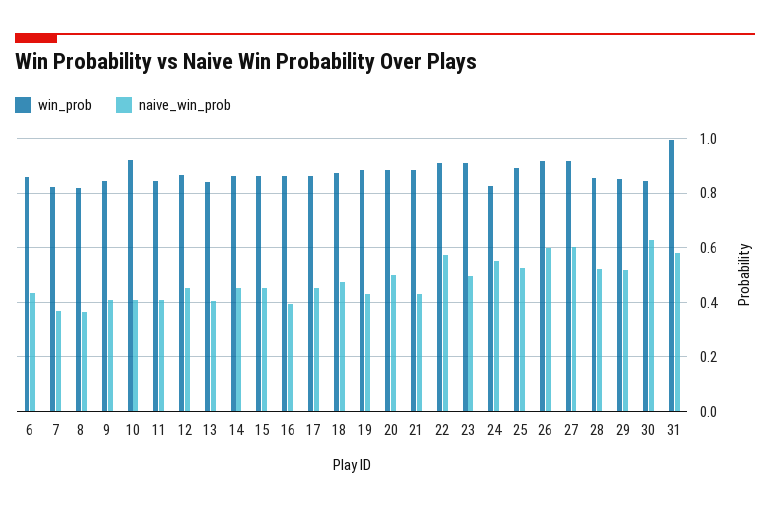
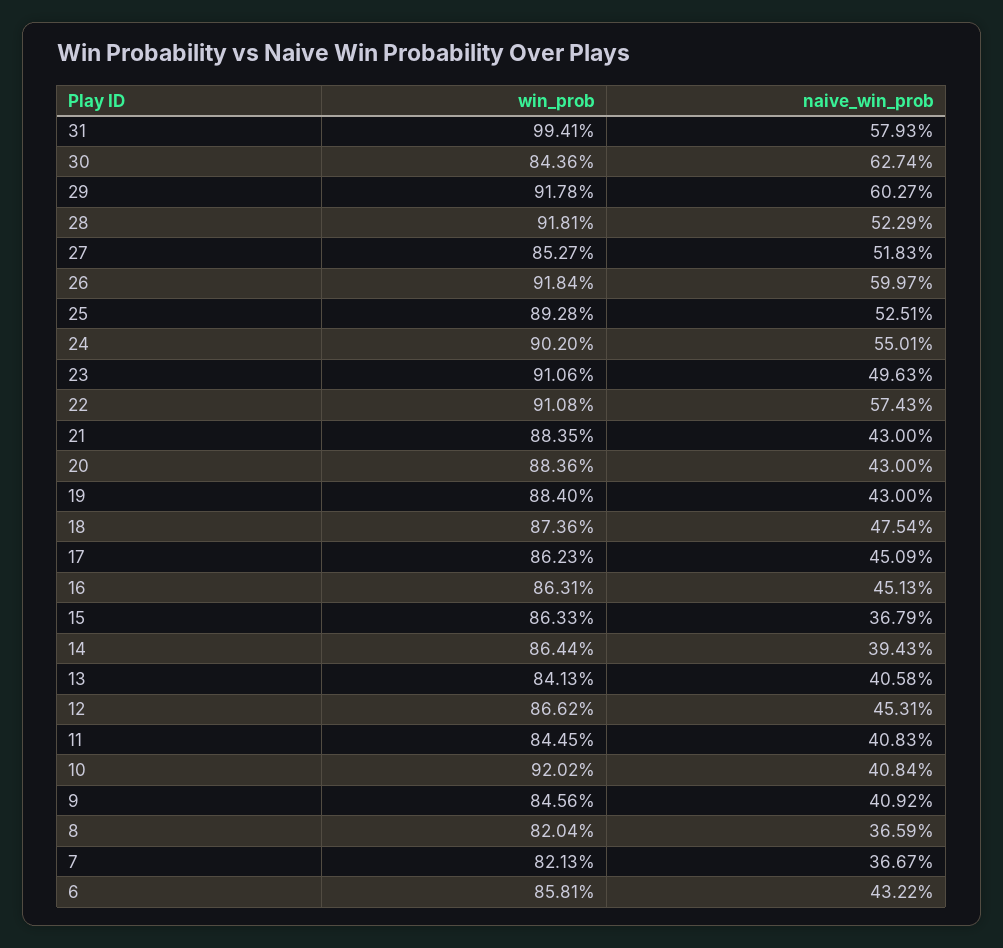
naive_win_prob, 14: 0.45 -> 0.3943
naive_win_prob, 15: 0.45 -> 0.3679
naive_win_prob, 16: 0.4 -> 0.4513
naive_win_prob, 20: 0.5 -> 0.43
win_prob, 24: 0.825 -> 0.902
win_prob, 27: 0.925 -> 0.8527
naive_win_prob, 27: 0.6 -> 0.5183
win_prob, 28: 0.85 -> 0.9181
win_prob, 29: 0.85 -> 0.9178
naive_win_prob, 29: 0.525 -> 0.6027

